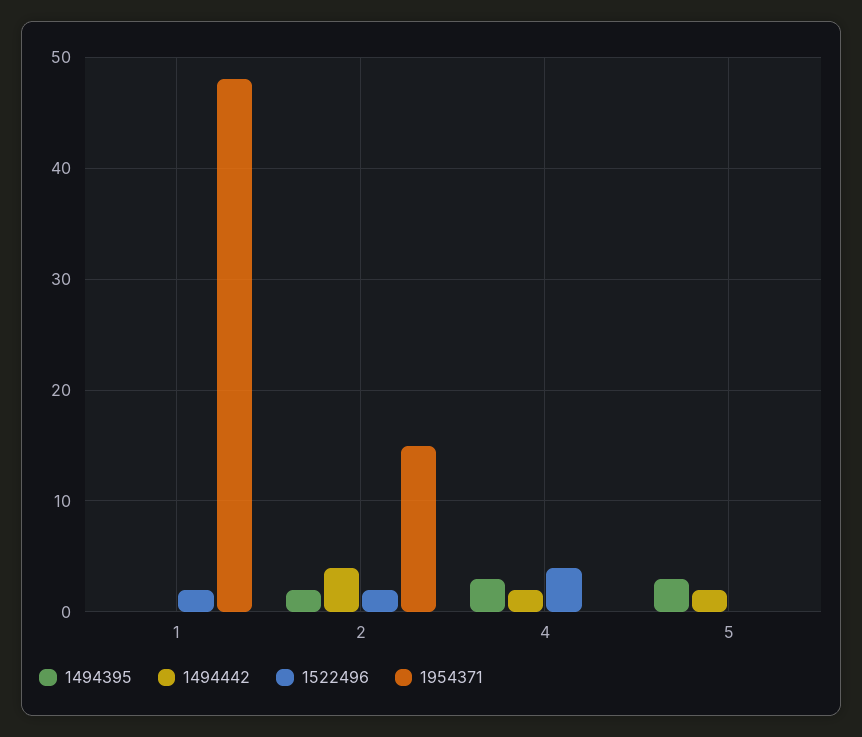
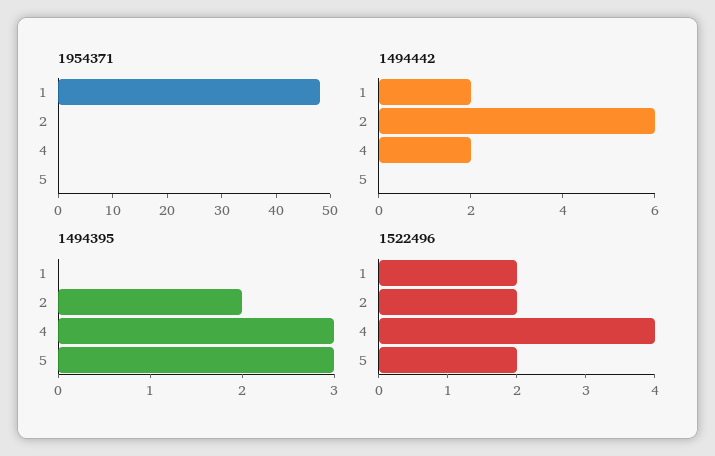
1494442, 1: 0 -> 2
1494442, 2: 4 -> 6
1954371, 2: 15 -> 0
1494442, 5: 2 -> 0
1522496, 5: 0 -> 2

